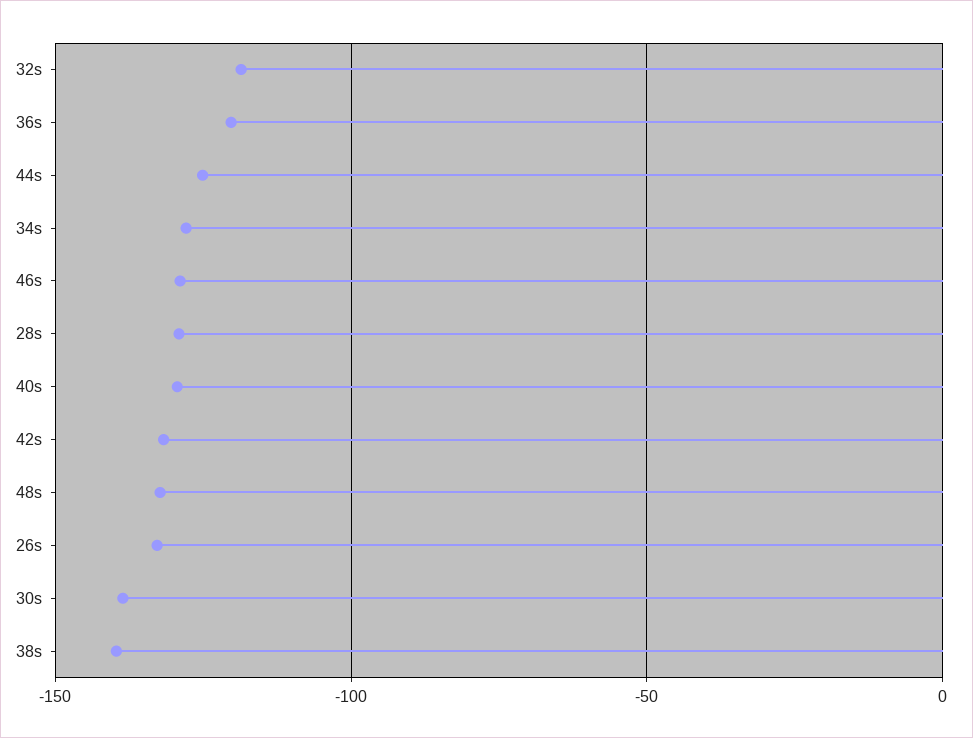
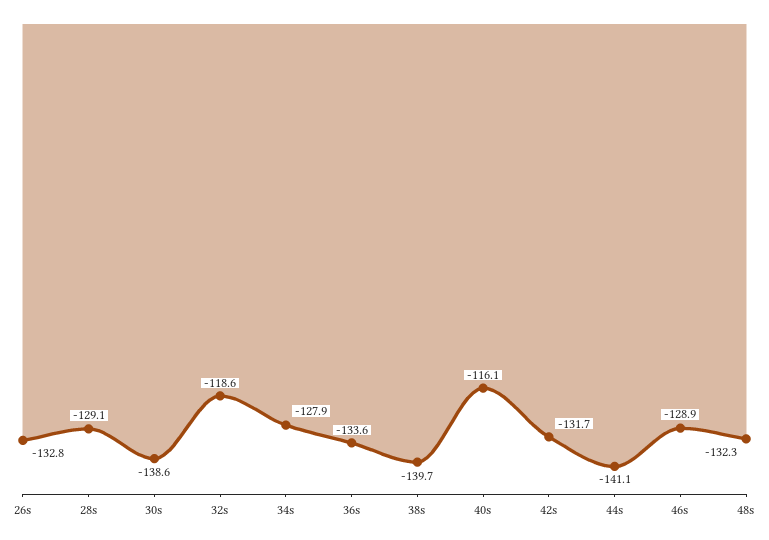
36s: -120 -> -133.6
44s: -125 -> -141.1
40s: -130 -> -116.1

